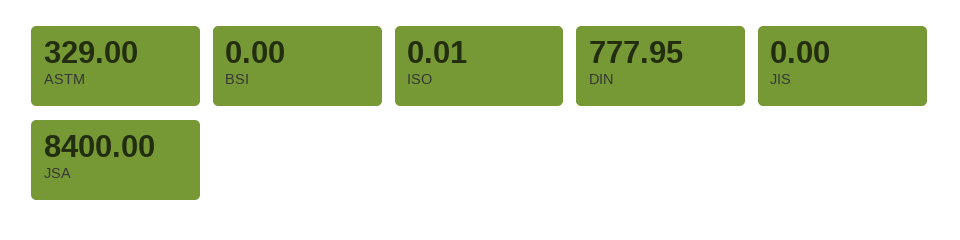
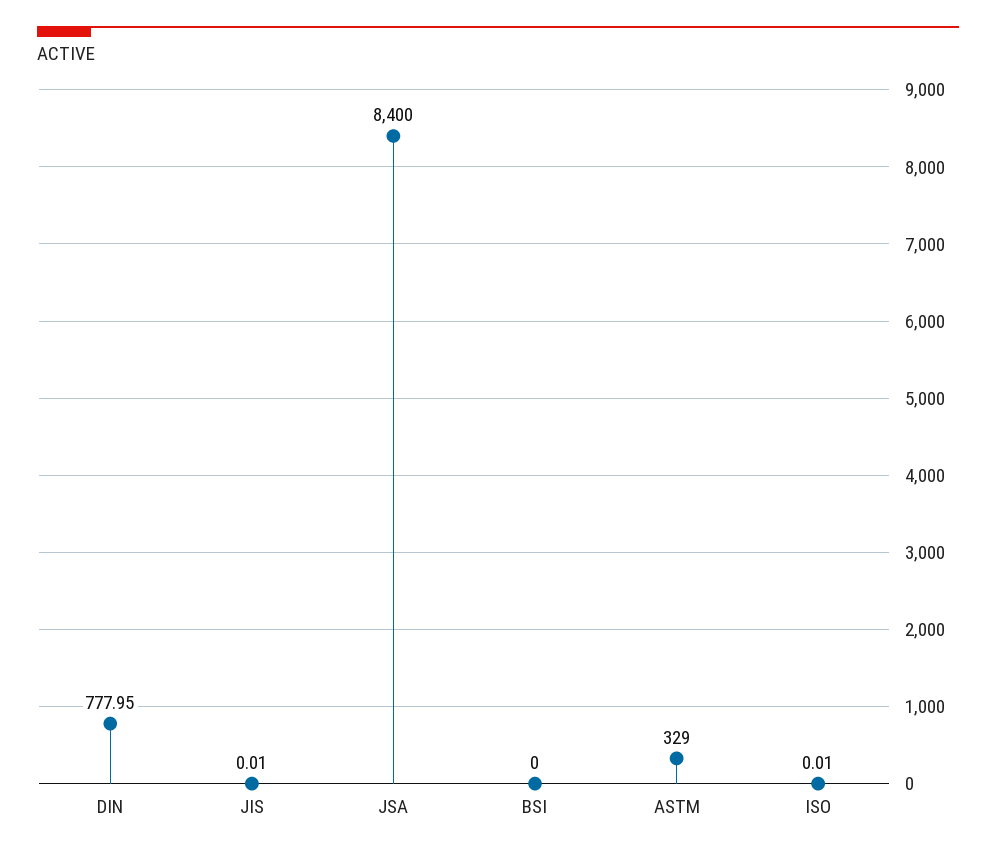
JIS: 0 -> 0.01

